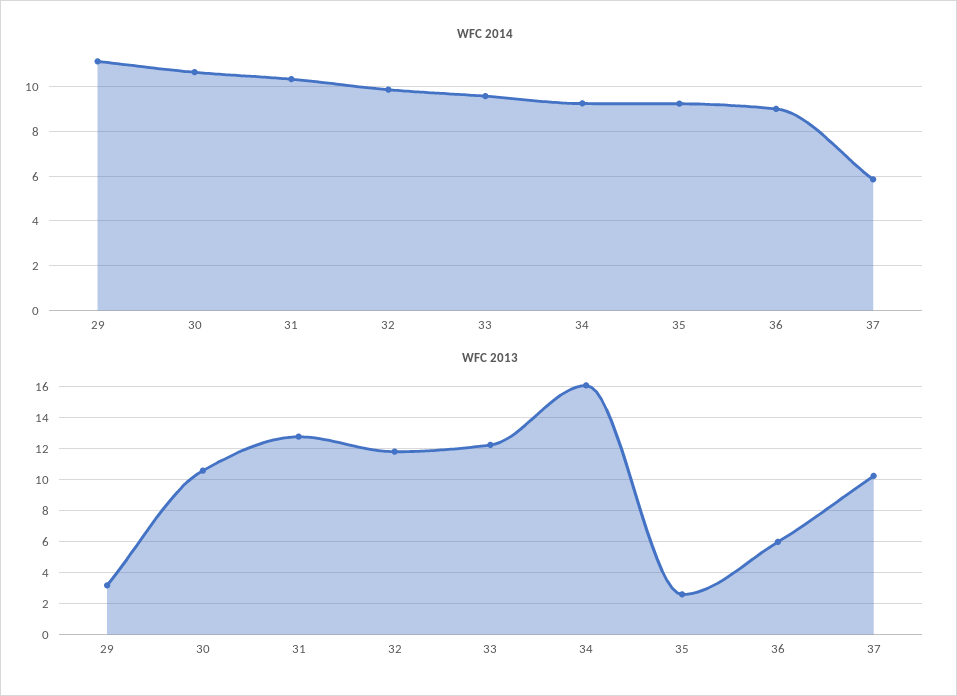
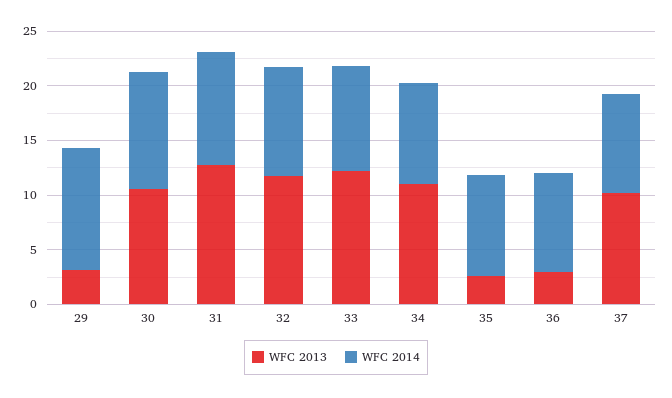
WFC 2014, 37: 6 -> 9
WFC 2013, 34: 16 -> 11
WFC 2013, 36: 6 -> 3

